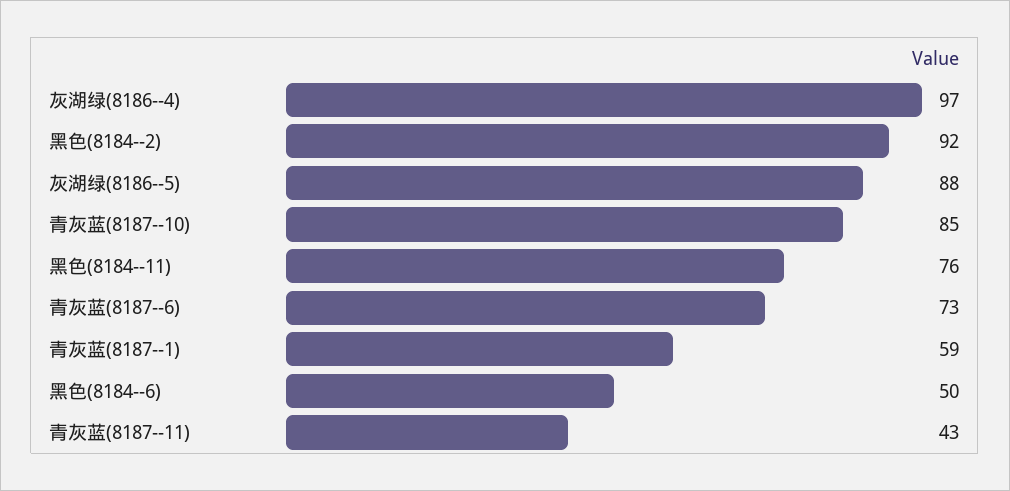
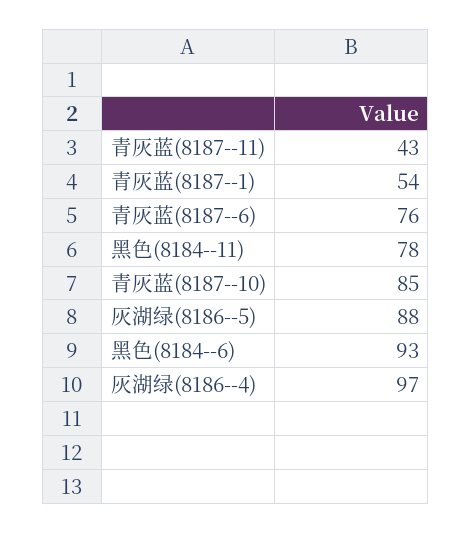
黑色(8184--2): 92 -> none
黑色(8184--11): 76 -> 78
青灰蓝(8187--6): 73 -> 76
青灰蓝(8187--1): 59 -> 54
黑色(8184--6): 50 -> 93

